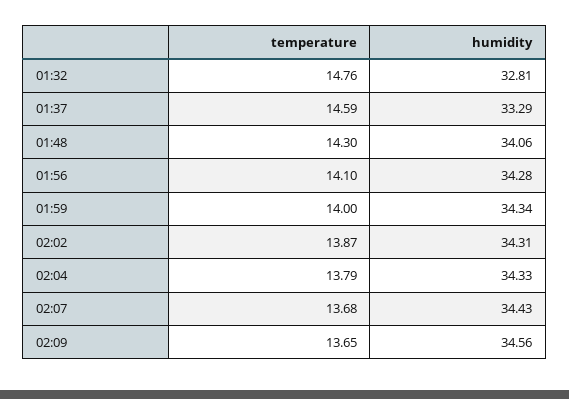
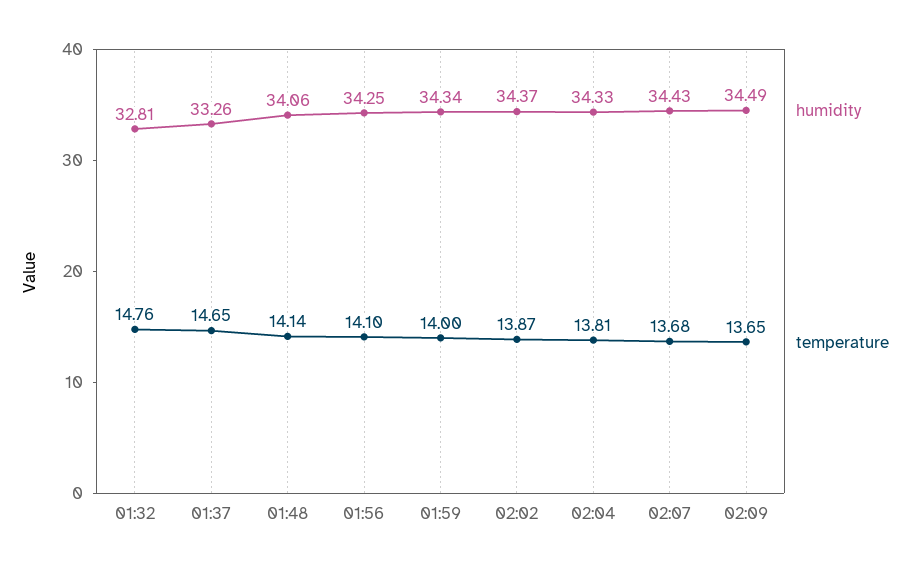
temperature, 01:37: 14.59 -> 14.65
humidity, 01:37: 33.29 -> 33.26
temperature, 01:48: 14.3 -> 14.14
humidity, 01:56: 34.28 -> 34.25
humidity, 02:02: 34.31 -> 34.37
temperature, 02:04: 13.79 -> 13.81
humidity, 02:09: 34.56 -> 34.49

